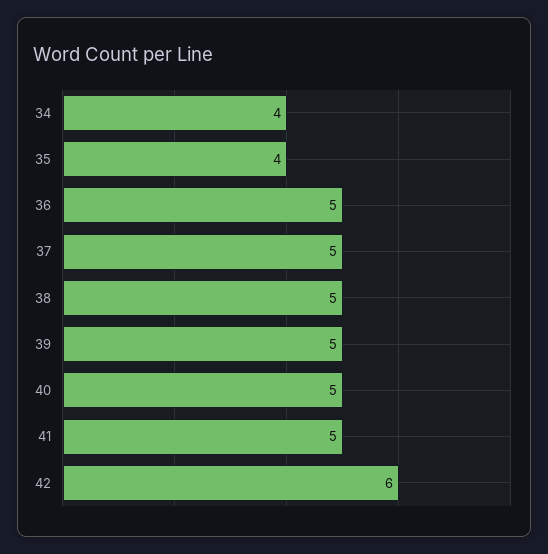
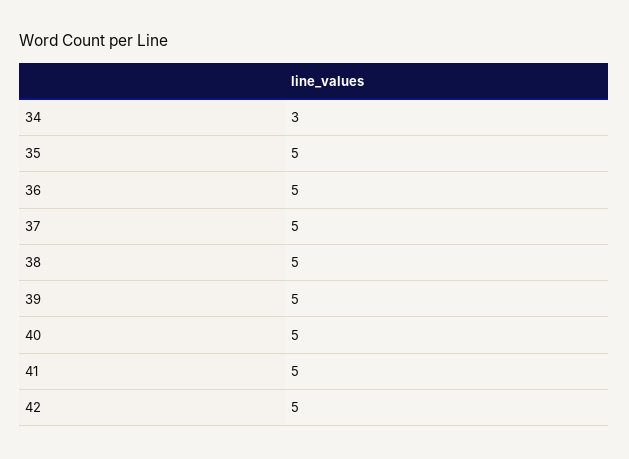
34: 4 -> 3
35: 4 -> 5
42: 6 -> 5

